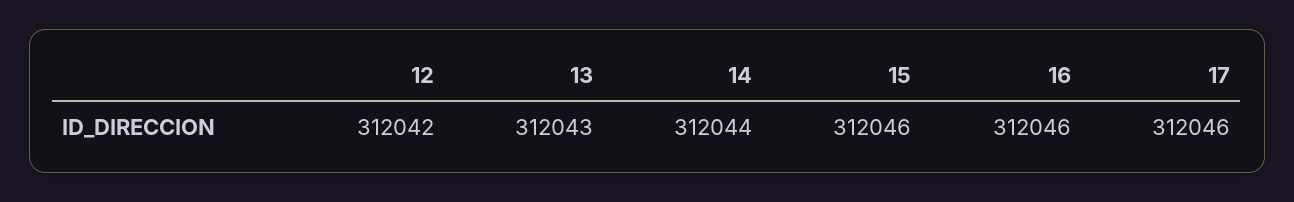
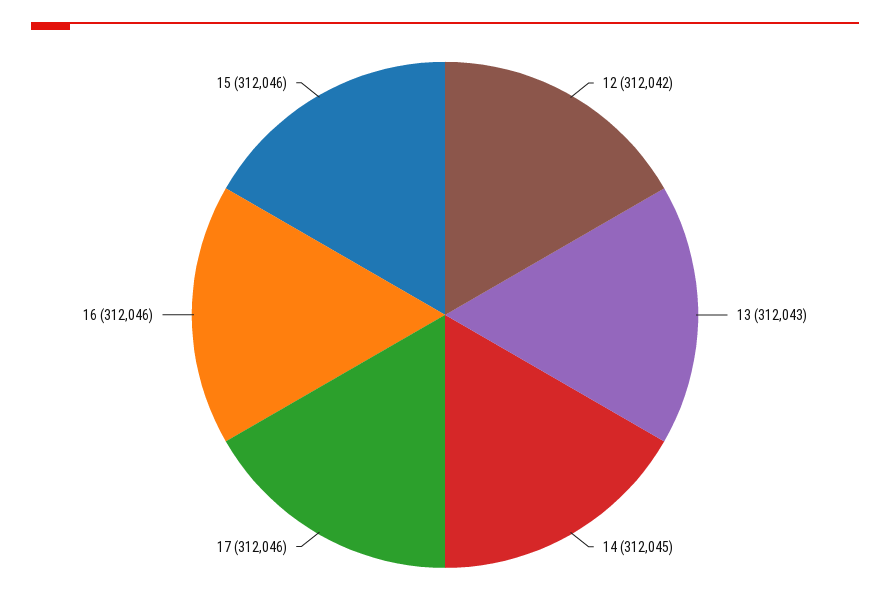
14: 312044 -> 312045

